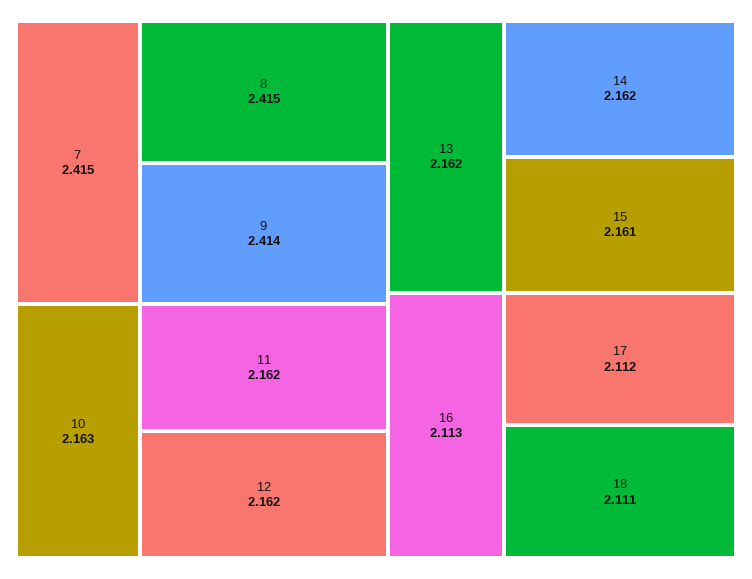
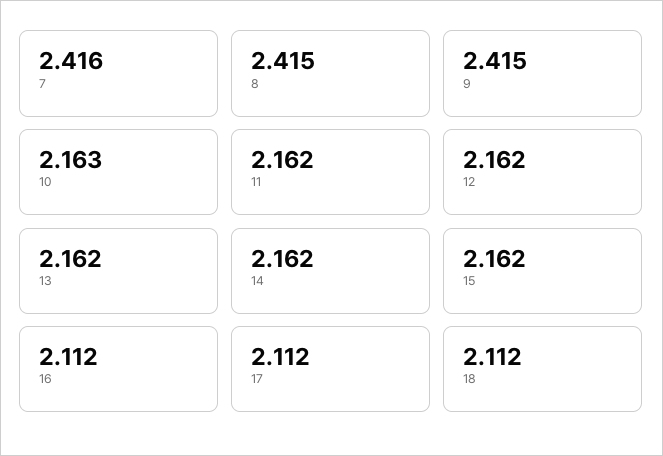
7: 2.415 -> 2.416
9: 2.414 -> 2.415
15: 2.161 -> 2.162
16: 2.113 -> 2.112
18: 2.111 -> 2.112

